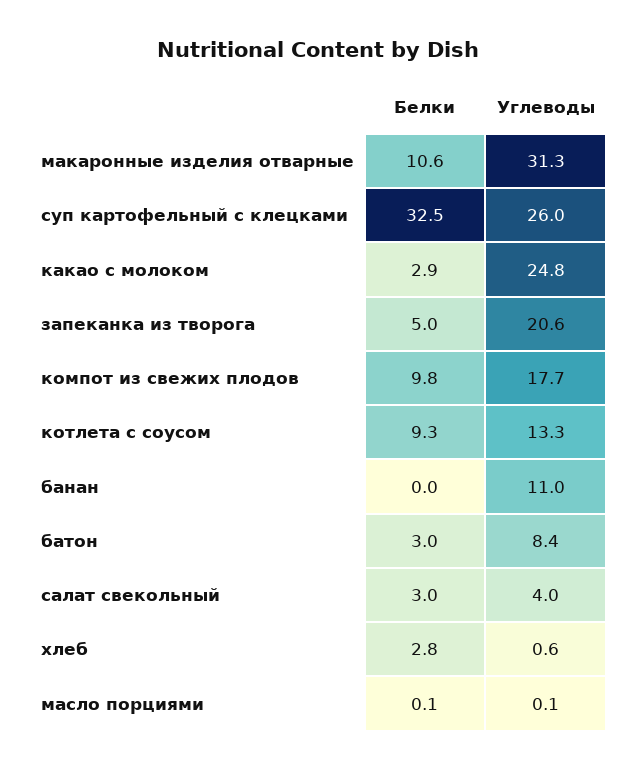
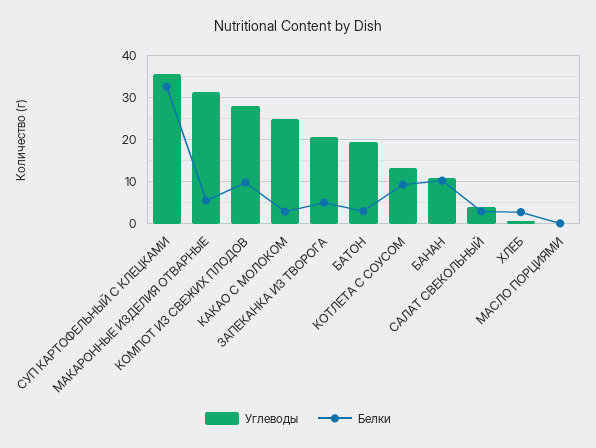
Белки, макаронные изделия отварные: 10.6 -> 6
Углеводы, суп картофельный с клецками: 26 -> 36
Углеводы, компот из свежих плодов: 17.7 -> 28
Белки, банан: 0 -> 10
Углеводы, батон: 8.4 -> 20

